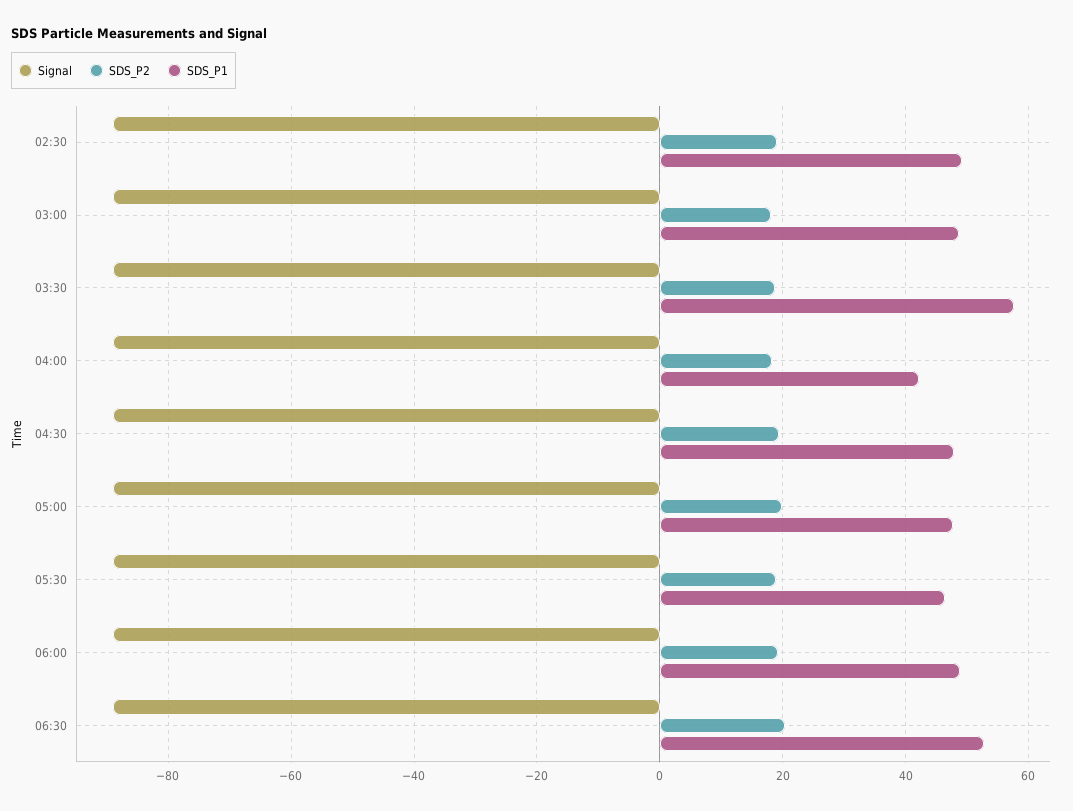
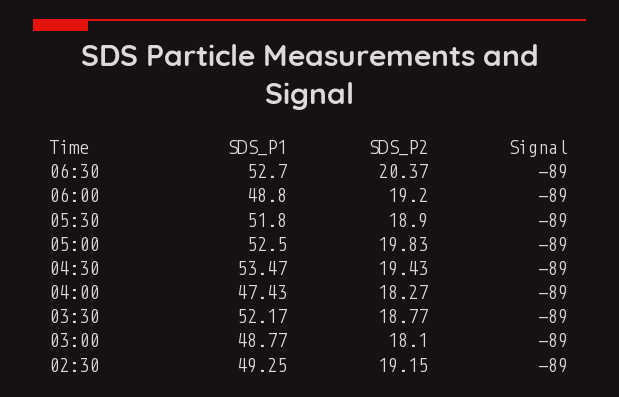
SDS_P1, 03:30: 58 -> 52.17
SDS_P1, 04:00: 42 -> 47.43
SDS_P1, 04:30: 48 -> 53.47
SDS_P1, 05:00: 48 -> 52.5
SDS_P1, 05:30: 46 -> 51.8

